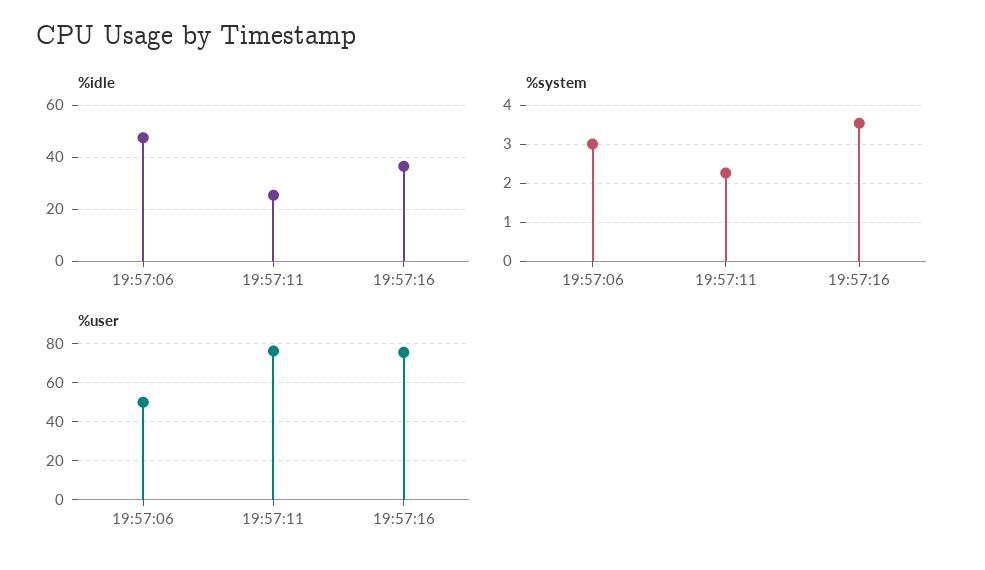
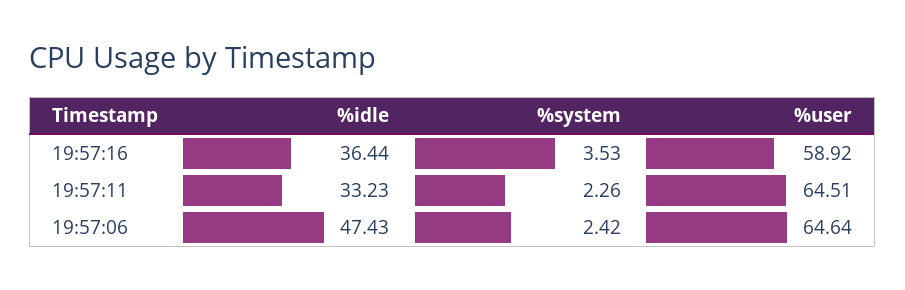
%idle, 19:57:11: 25 -> 33.23
%system, 19:57:06: 3 -> 2.42
%user, 19:57:06: 50 -> 64.64
%user, 19:57:11: 75 -> 64.51
%user, 19:57:16: 75 -> 58.92

